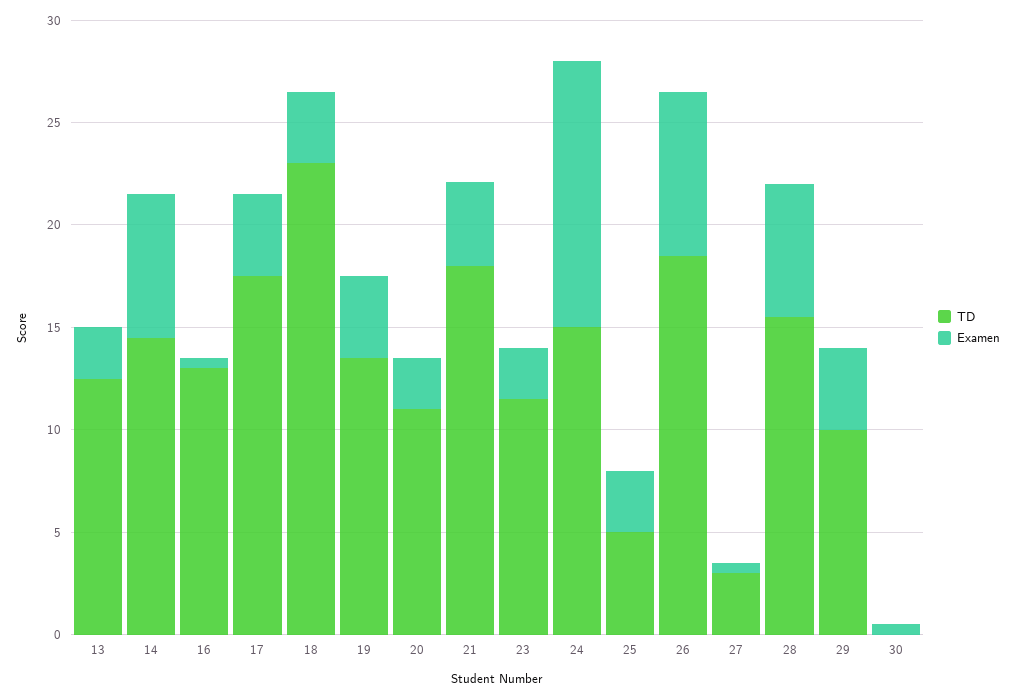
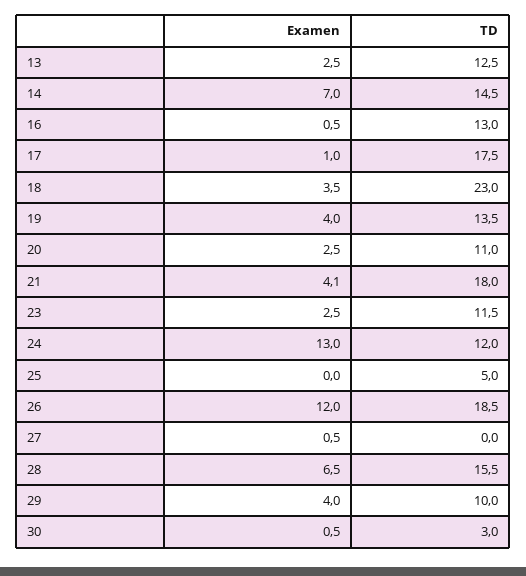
Examen, 17: 4 -> 1
TD, 24: 15 -> 12
Examen, 25: 3 -> 0
Examen, 26: 8 -> 12
TD, 27: 3 -> 0
TD, 30: 0 -> 3

